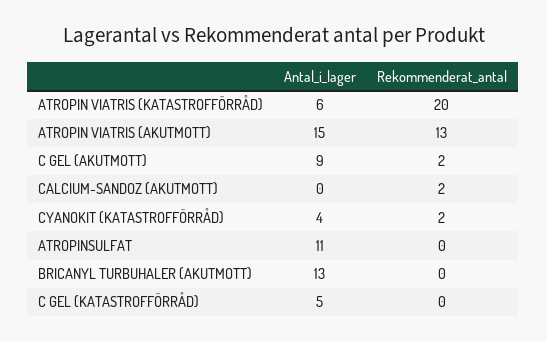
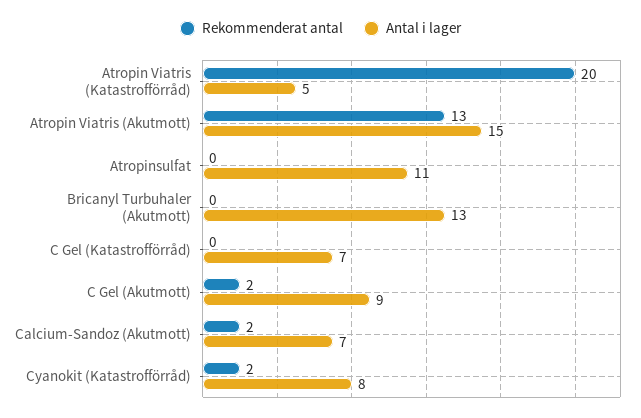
Antal_i_lager, ATROPIN VIATRIS (KATASTROFFÖRRÅD): 6 -> 5
Antal_i_lager, CALCIUM-SANDOZ (AKUTMOTT): 0 -> 7
Antal_i_lager, CYANOKIT (KATASTROFFÖRRÅD): 4 -> 8
Antal_i_lager, C GEL (KATASTROFFÖRRÅD): 5 -> 7

